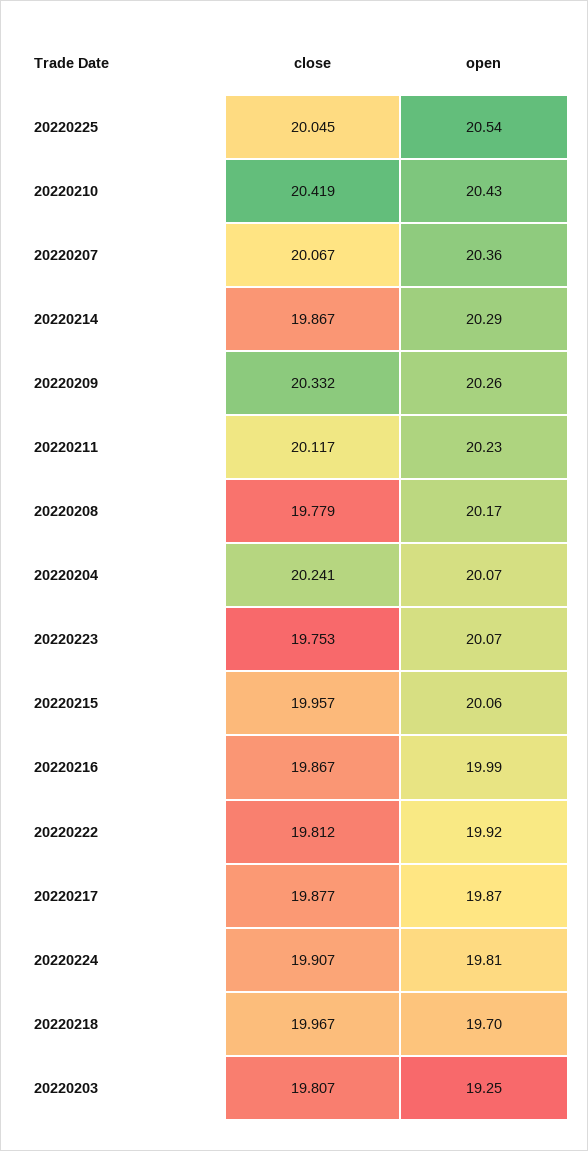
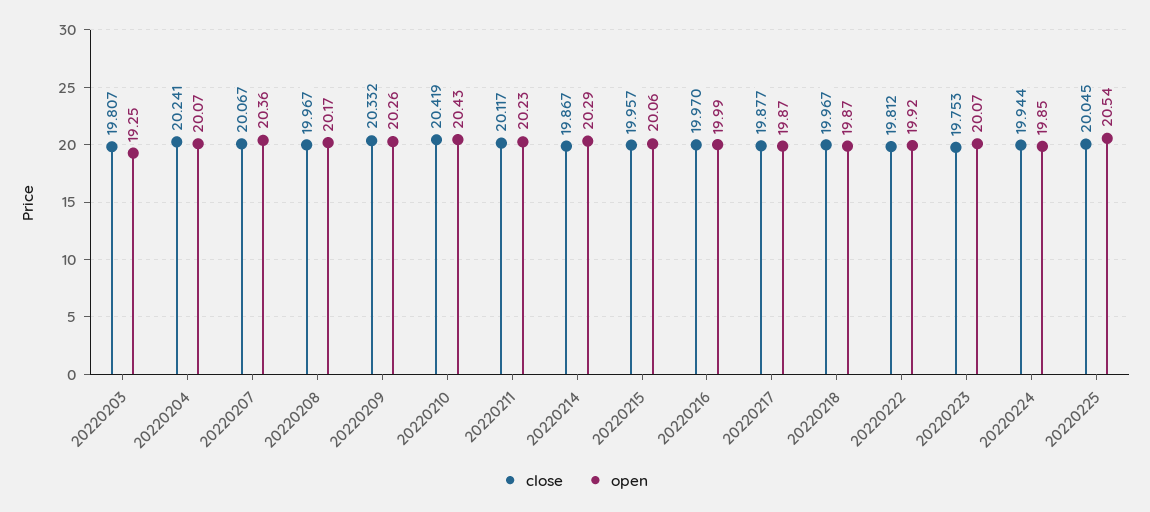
close, 20220208: 19.779 -> 19.967
close, 20220216: 19.867 -> 19.97
close, 20220224: 19.907 -> 19.944
open, 20220224: 19.81 -> 19.85
open, 20220218: 19.7 -> 19.87

